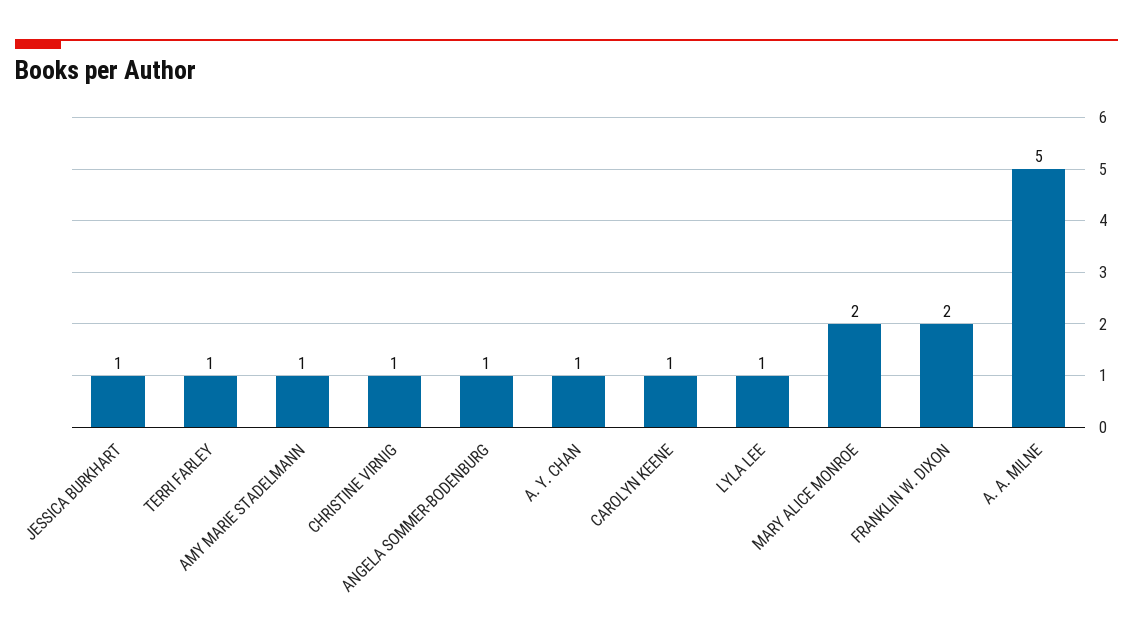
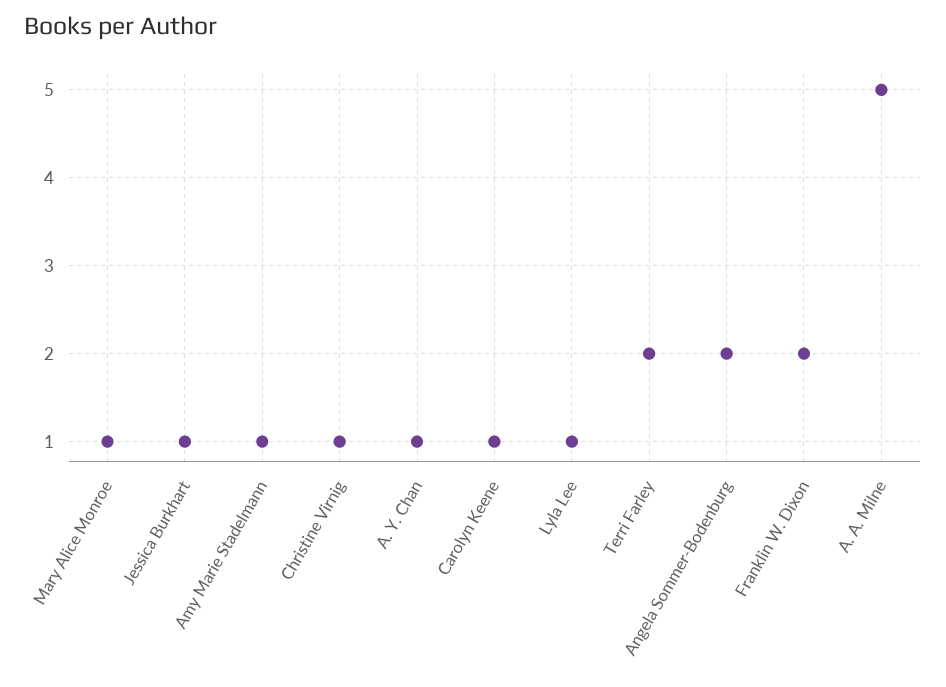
TERRI FARLEY: 1 -> 2
ANGELA SOMMER-BODENBURG: 1 -> 2
MARY ALICE MONROE: 2 -> 1

